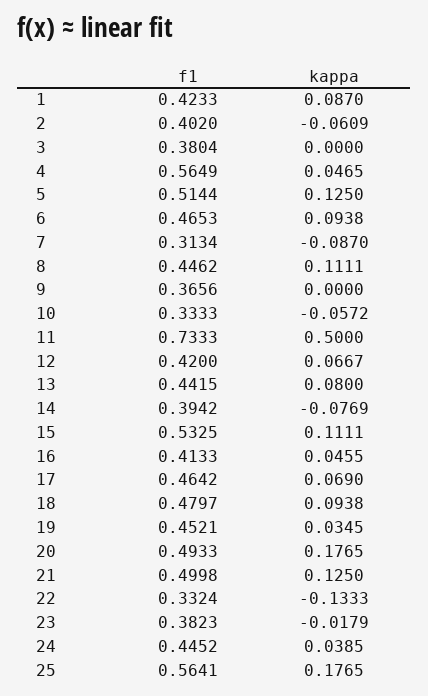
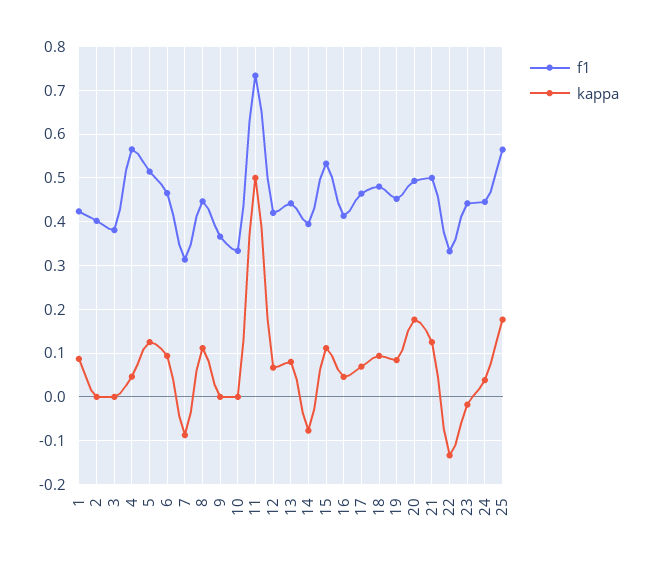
kappa, 2: -0.0609 -> 0
kappa, 10: -0.0572 -> 0
kappa, 19: 0.0345 -> 0.08
f1, 23: 0.3823 -> 0.44

